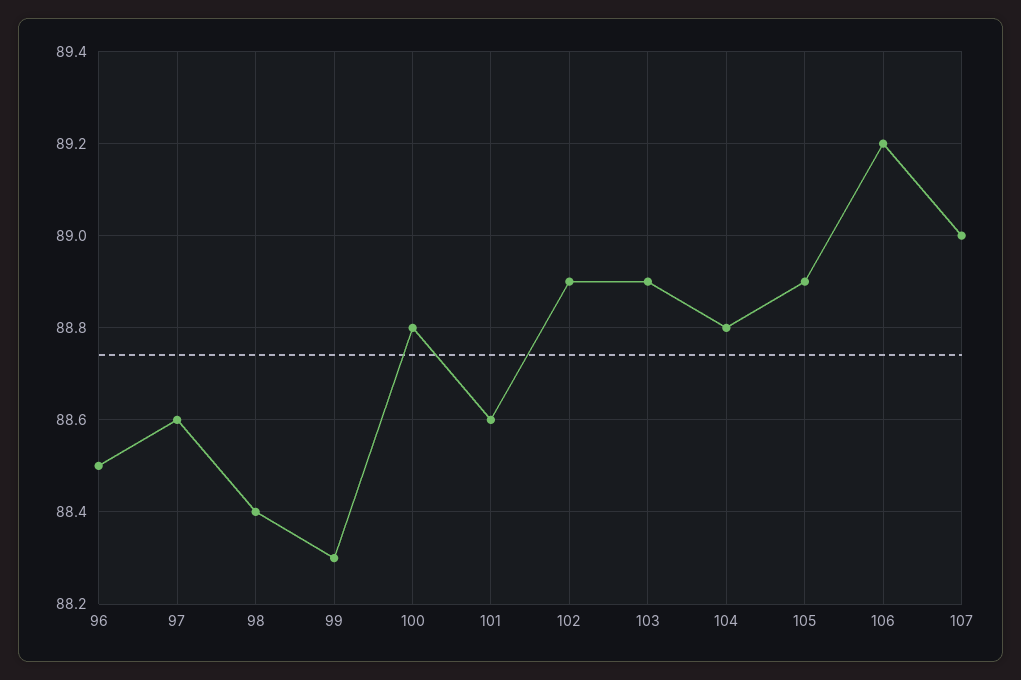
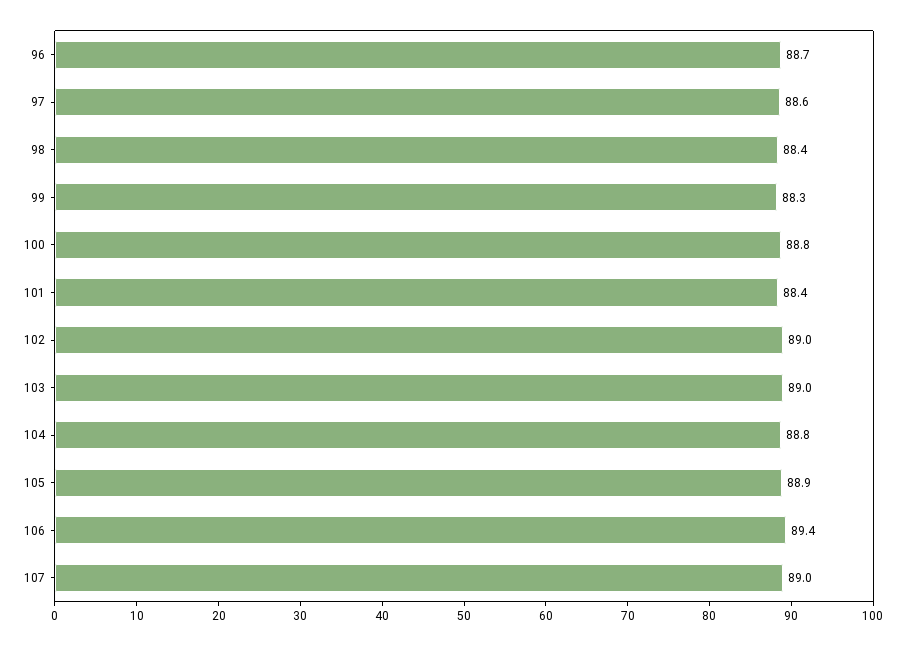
96: 88.5 -> 88.7
101: 88.6 -> 88.4
102: 88.9 -> 89
103: 88.9 -> 89
106: 89.2 -> 89.4

